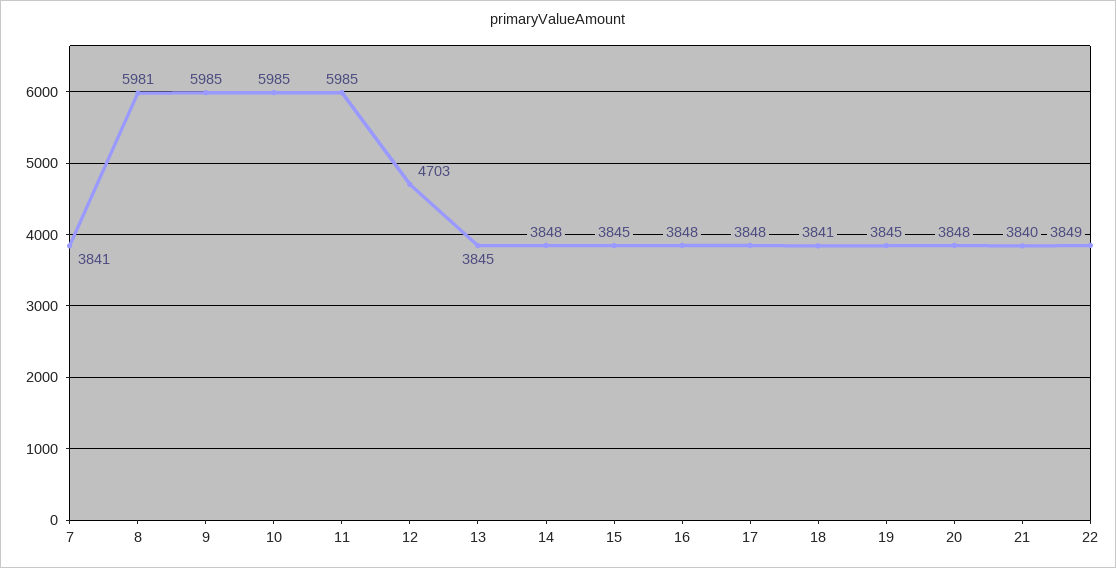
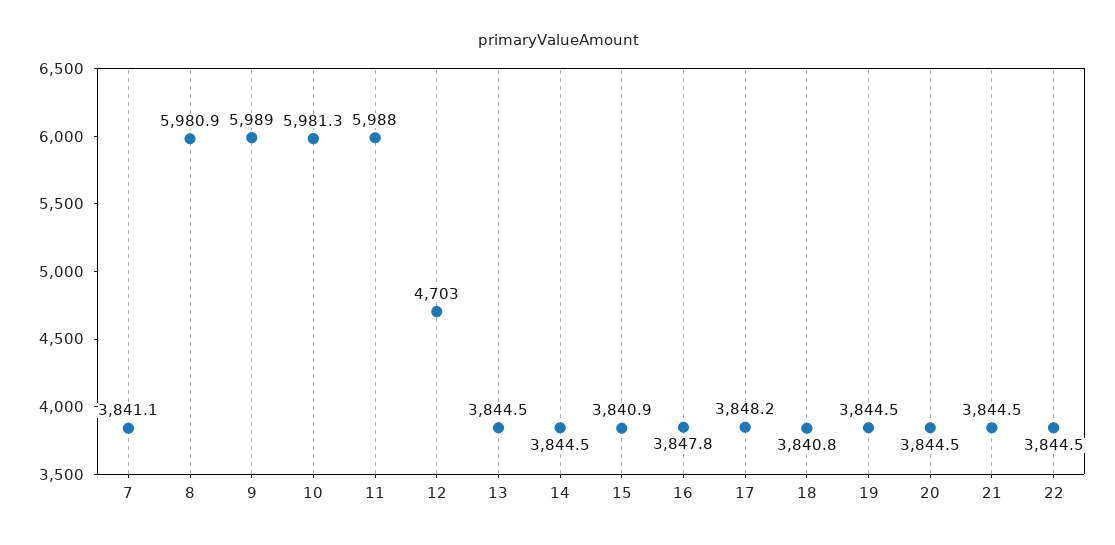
9: 5985 -> 5989
10: 5985 -> 5981.3
11: 5985 -> 5988
14: 3848 -> 3844.5
15: 3845 -> 3840.9
20: 3848 -> 3844.5
21: 3840 -> 3844.5
22: 3849 -> 3844.5

